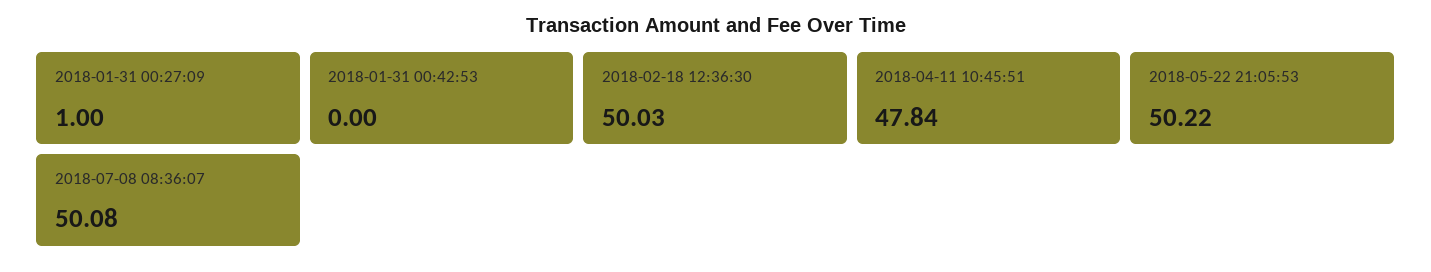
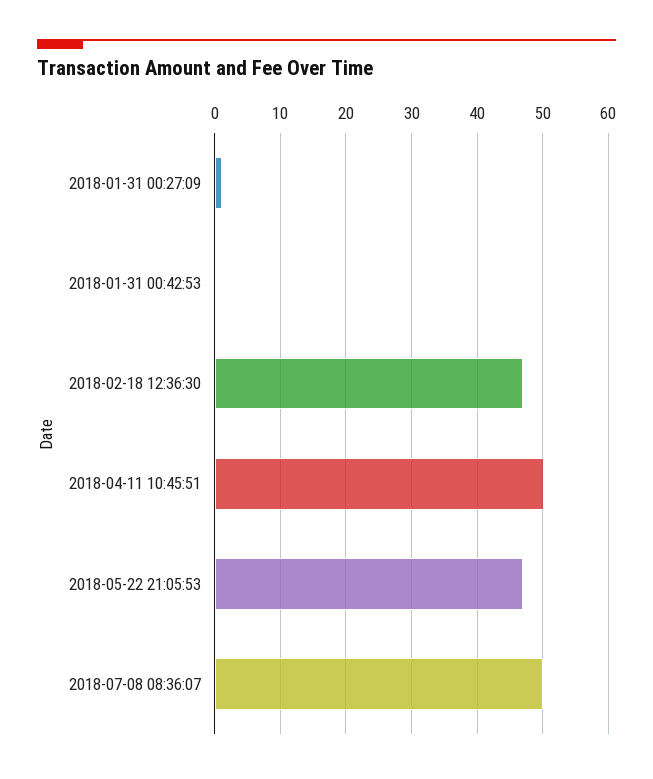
2018-02-18 12:36:30: 50.03 -> 47
2018-04-11 10:45:51: 47.84 -> 50
2018-05-22 21:05:53: 50.22 -> 47

